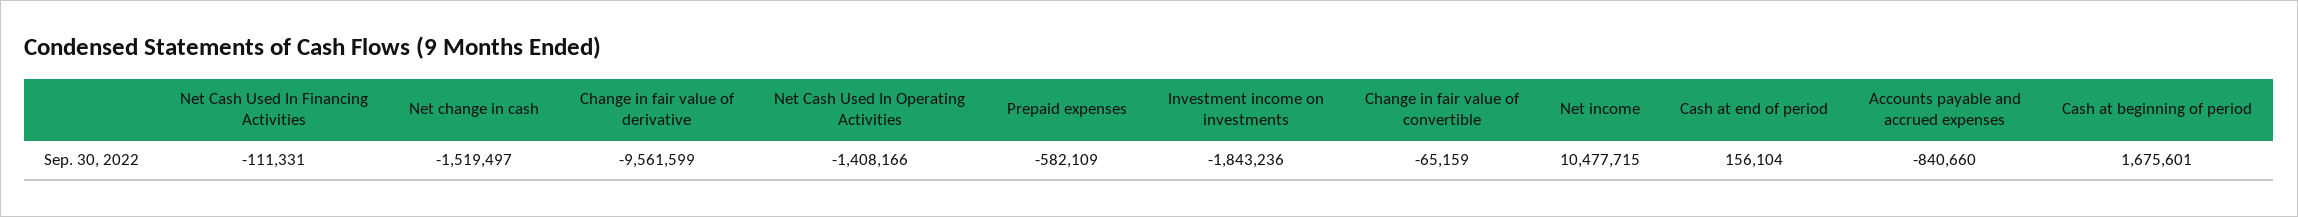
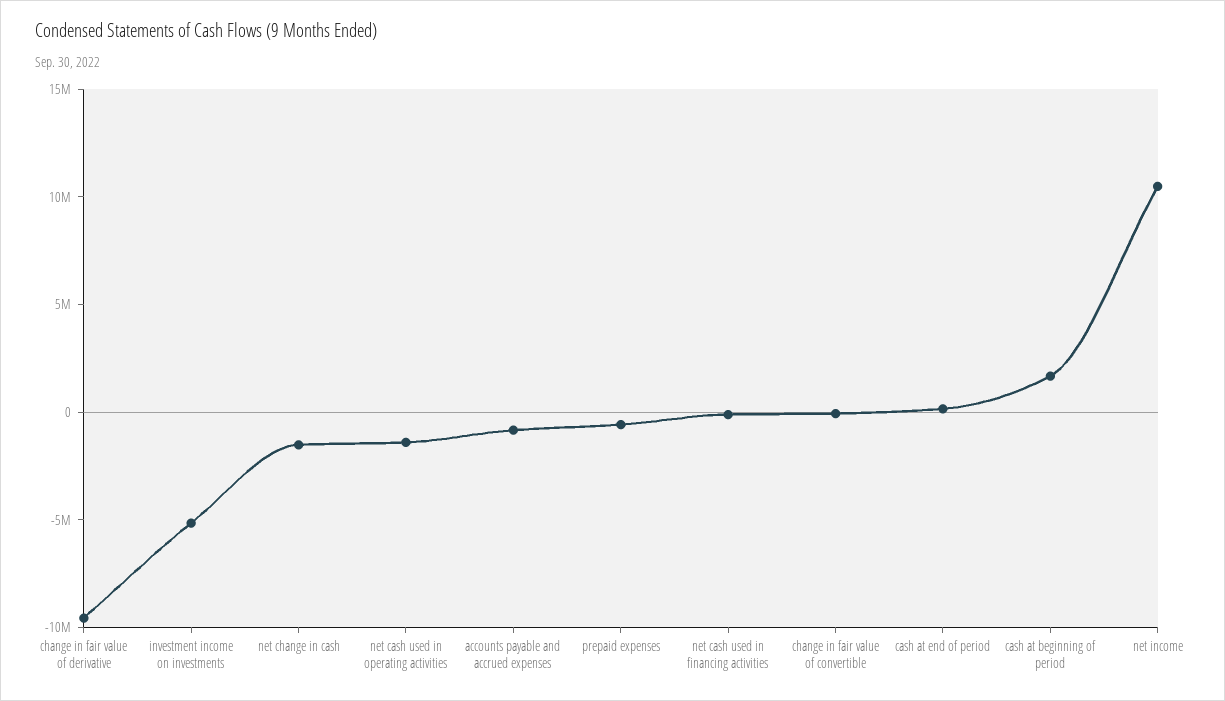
Investment income on investments: -1843236 -> -5000000

